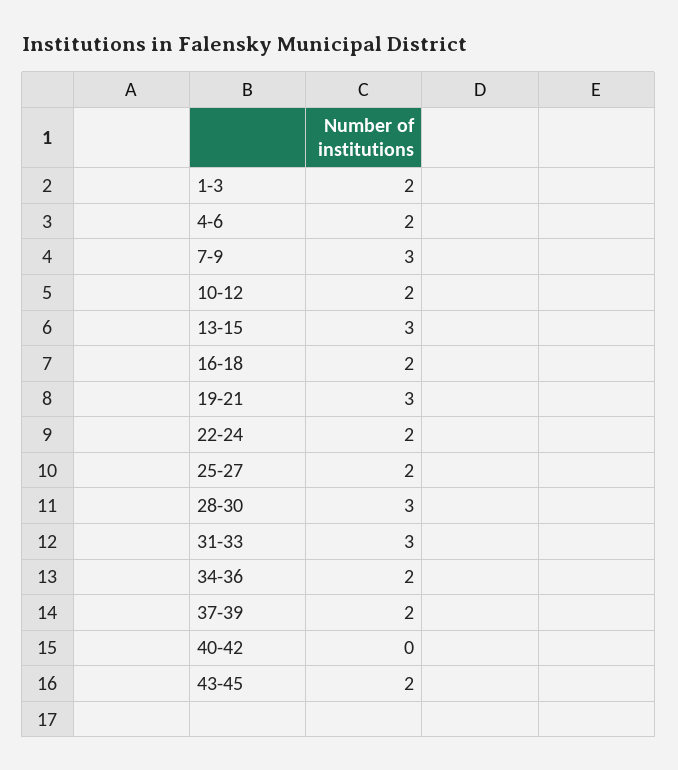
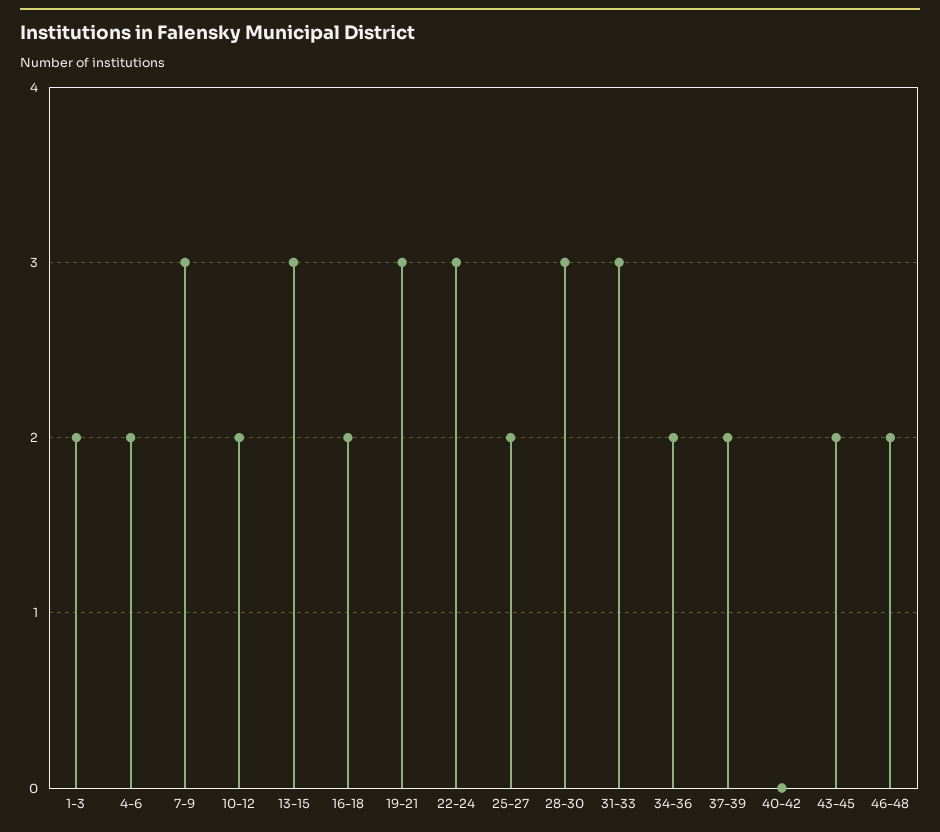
22-24: 2 -> 3
46-48: none -> 2

